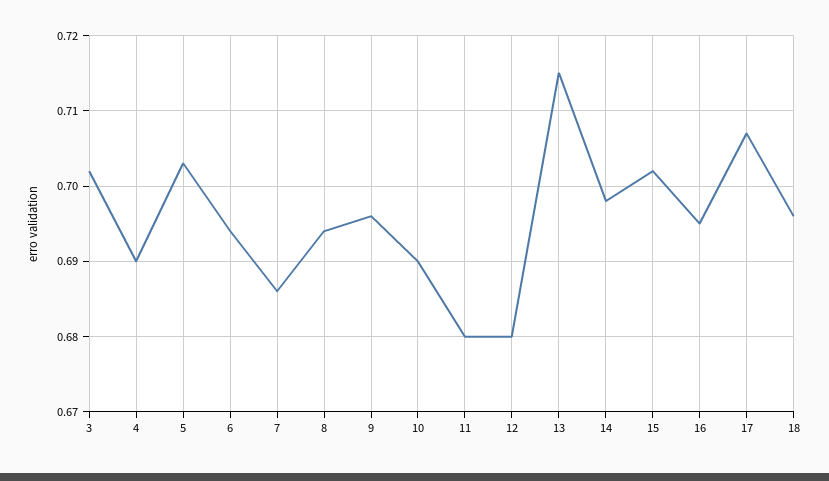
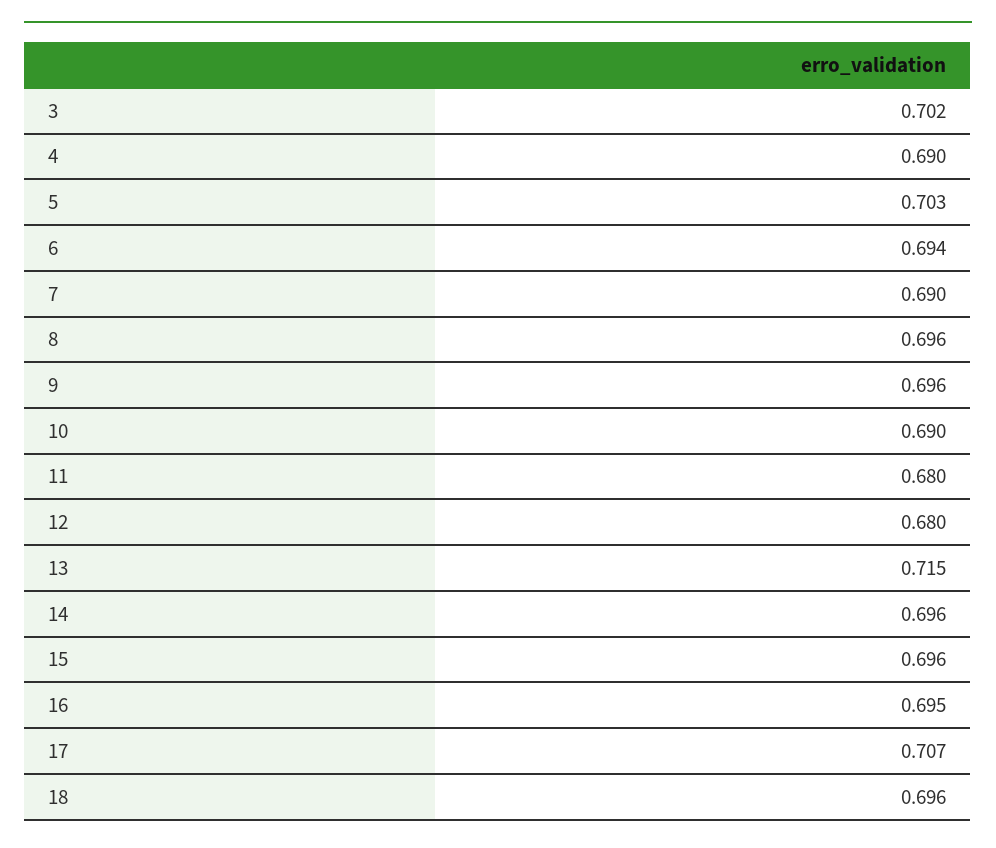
7: 0.686 -> 0.69
8: 0.694 -> 0.696
14: 0.698 -> 0.696
15: 0.702 -> 0.696

